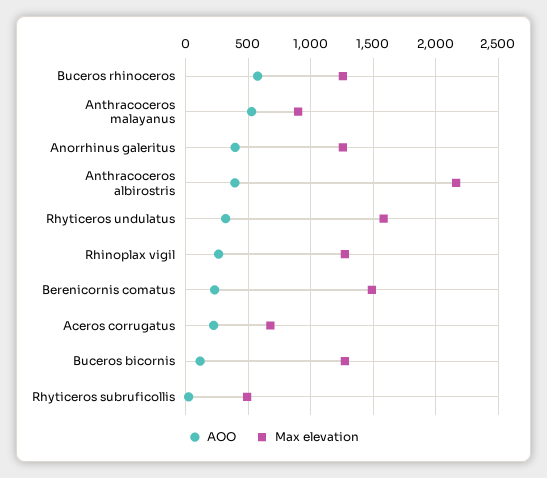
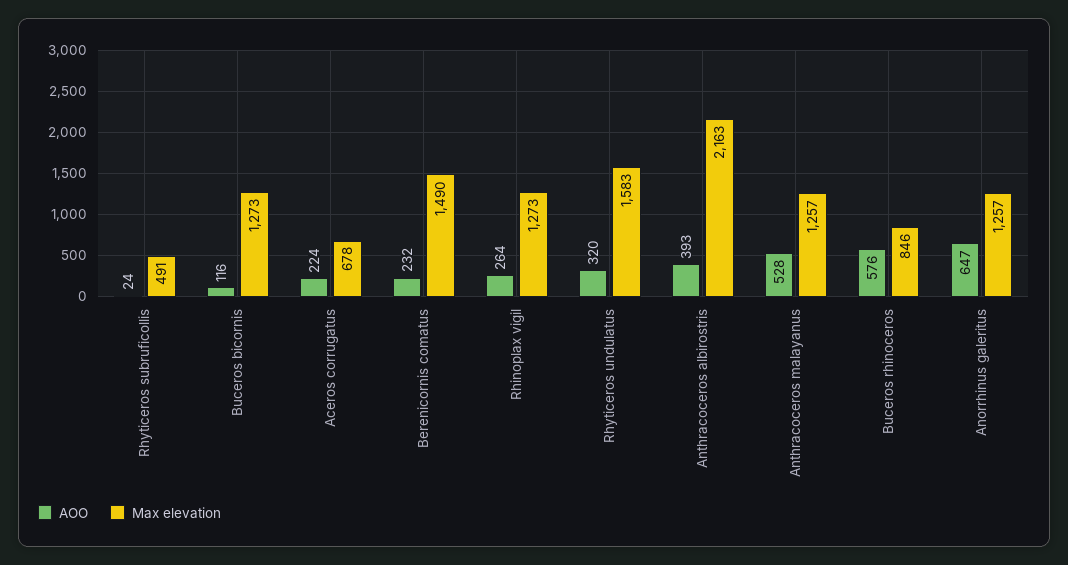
Max elevation, Buceros rhinoceros: 1250 -> 846
Max elevation, Anthracoceros malayanus: 900 -> 1257
AOO, Anorrhinus galeritus: 400 -> 647

